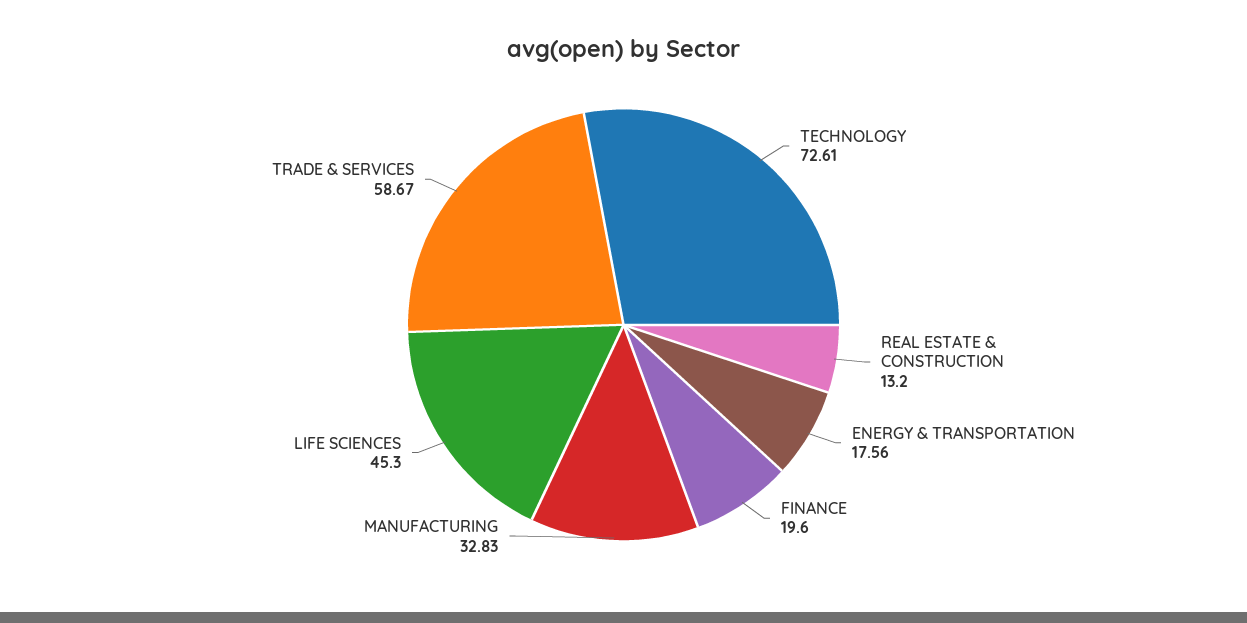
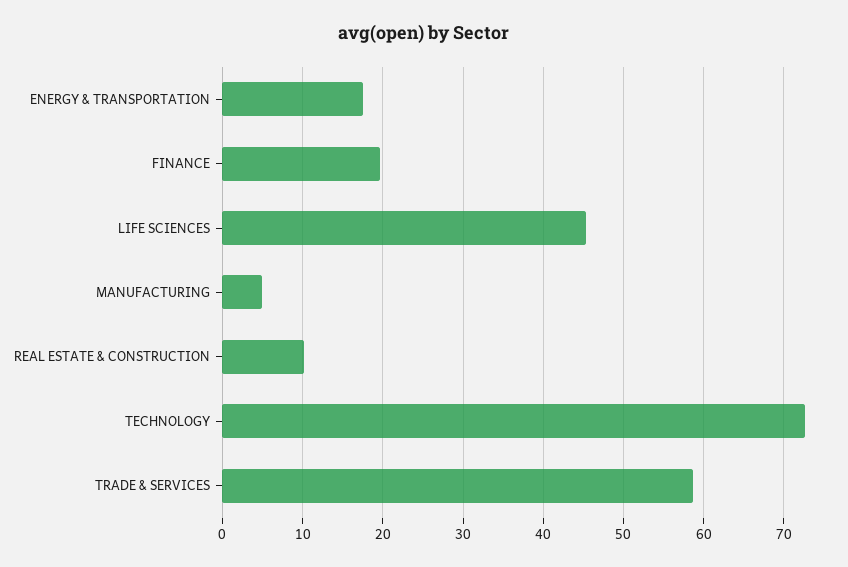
REAL ESTATE & CONSTRUCTION: 13.2 -> 10
MANUFACTURING: 32.83 -> 5

